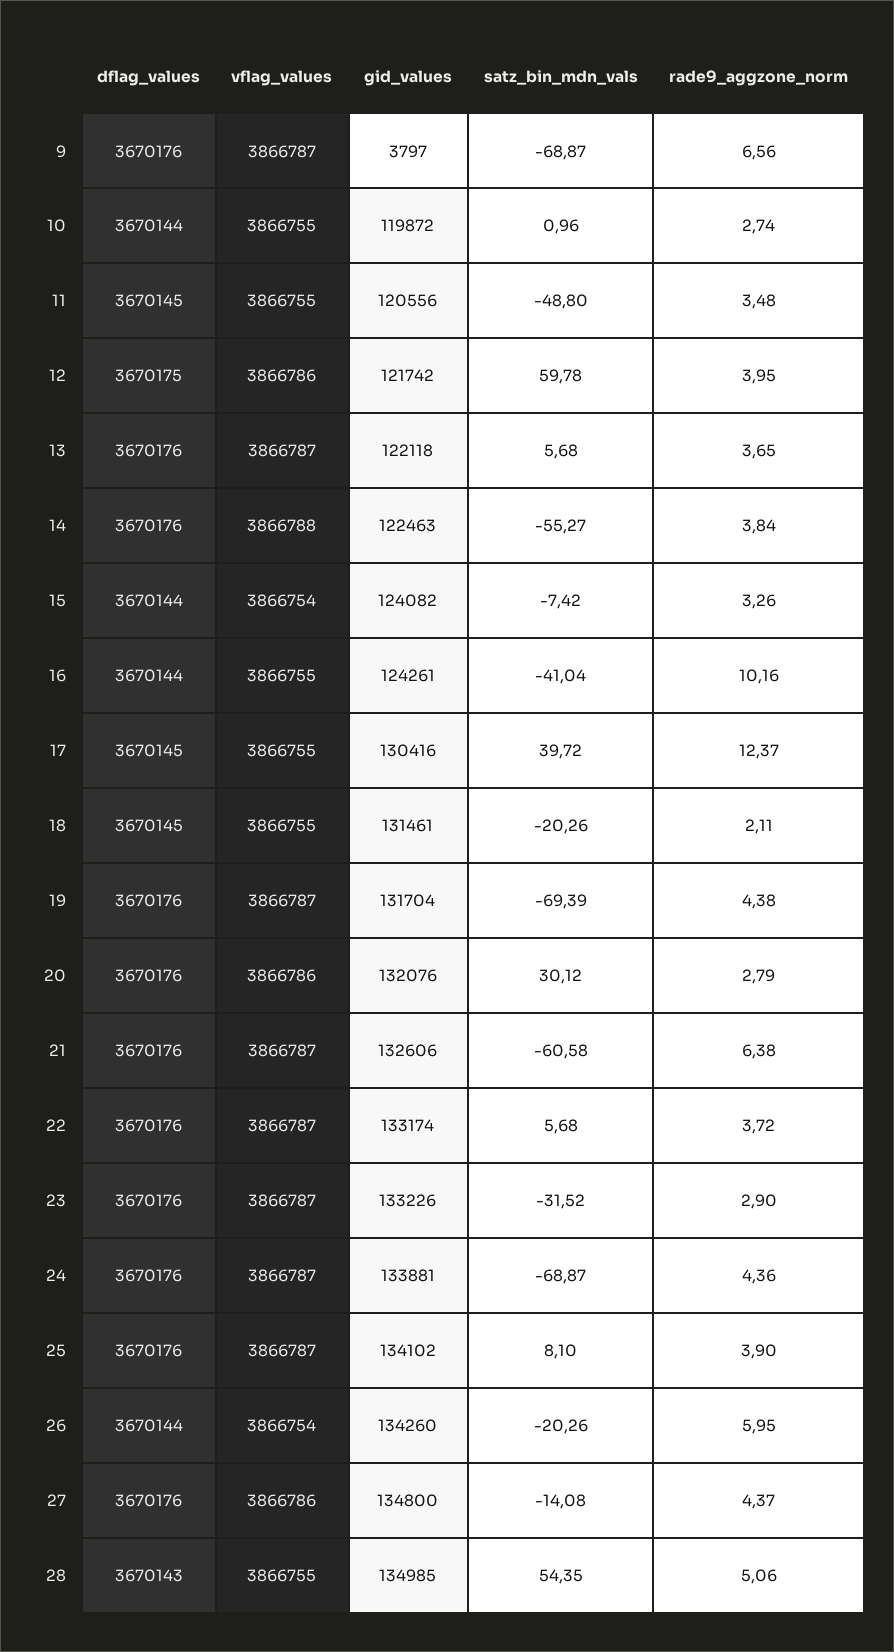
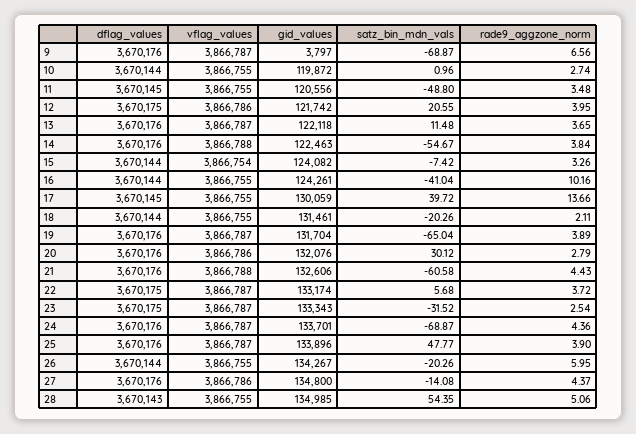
satz_bin_mdn_vals, 12: 59.78 -> 20.55
satz_bin_mdn_vals, 13: 5.68 -> 11.48
satz_bin_mdn_vals, 14: -55.27 -> -54.67
gid_values, 17: 130416 -> 130059
rade9_aggzone_norm, 17: 12.37 -> 13.66
dflag_values, 18: 3670145 -> 3670144
satz_bin_mdn_vals, 19: -69.39 -> -65.04
rade9_aggzone_norm, 19: 4.38 -> 3.89
vflag_values, 21: 3866787 -> 3866788
rade9_aggzone_norm, 21: 6.38 -> 4.43
dflag_values, 22: 3670176 -> 3670175
dflag_values, 23: 3670176 -> 3670175
gid_values, 23: 133226 -> 133343
rade9_aggzone_norm, 23: 2.9 -> 2.54
gid_values, 24: 133881 -> 133701
gid_values, 25: 134102 -> 133896
satz_bin_mdn_vals, 25: 8.1 -> 47.77
vflag_values, 26: 3866754 -> 3866755
gid_values, 26: 134260 -> 134267

